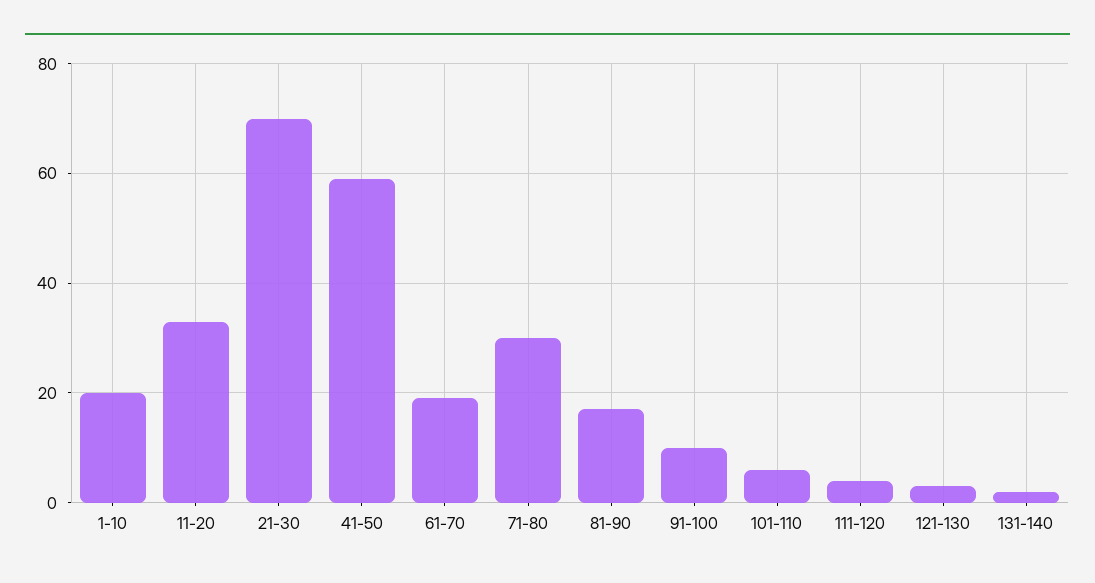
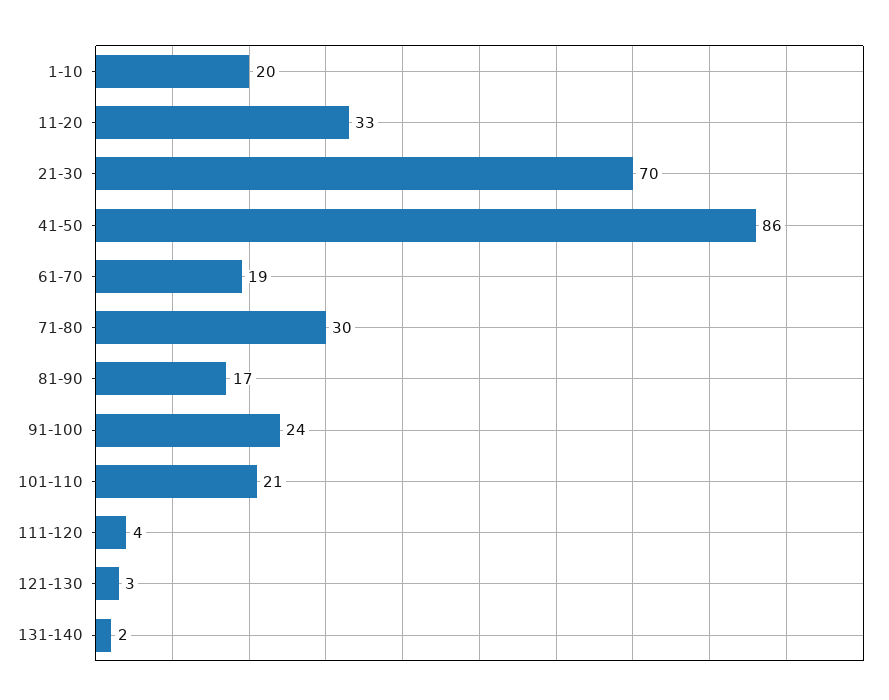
41-50: 60 -> 86
91-100: 10 -> 24
101-110: 5 -> 21

